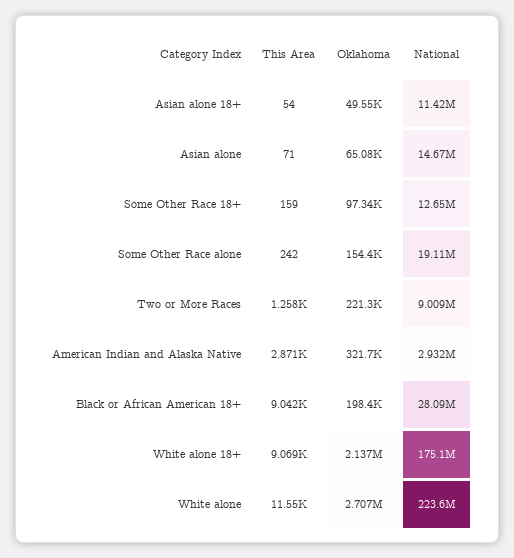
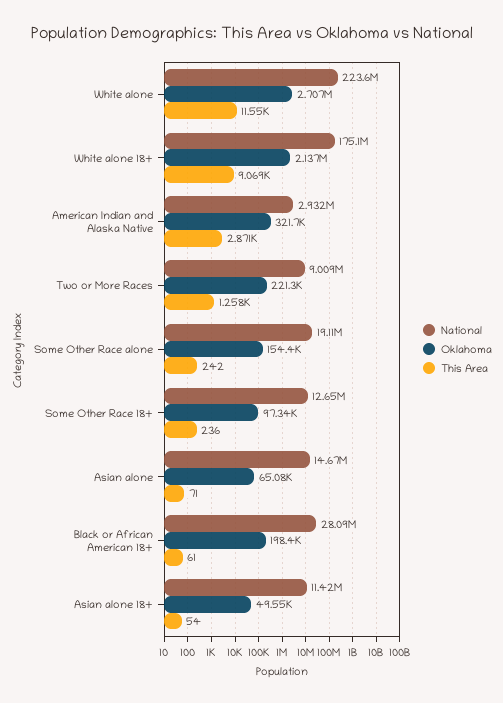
This Area, Some Other Race 18+: 159 -> 236
This Area, Black or African American 18+: 9042 -> 61

